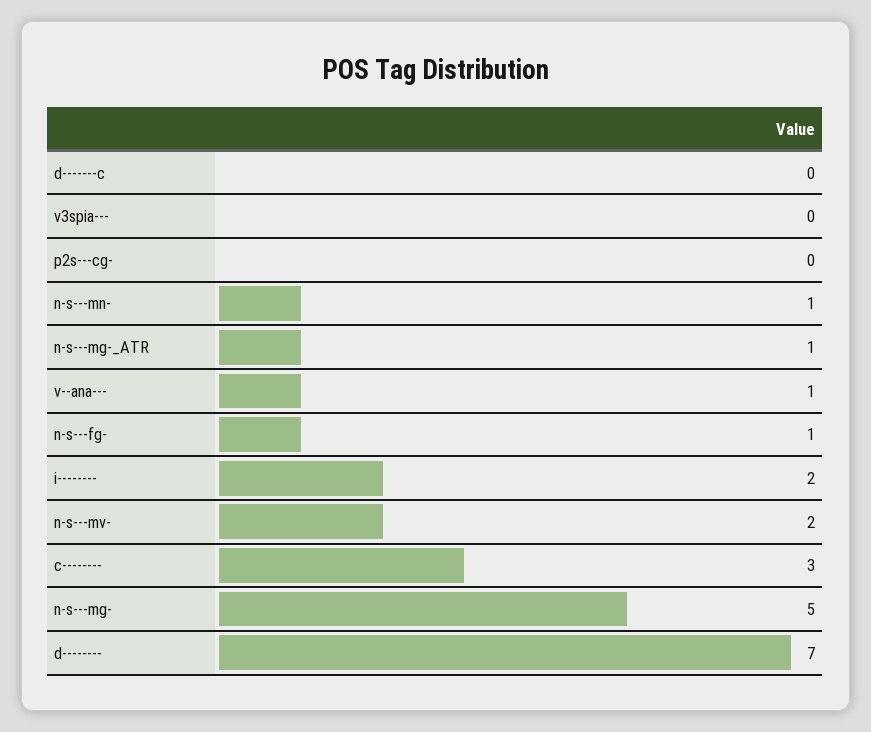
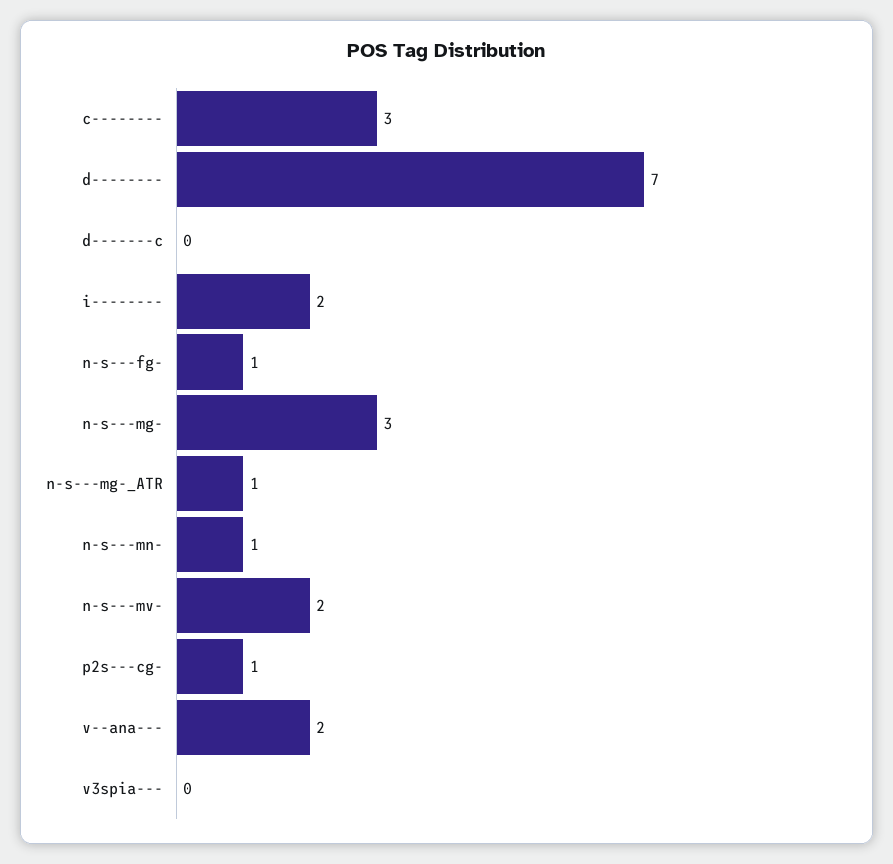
p2s---cg-: 0 -> 1
v--ana---: 1 -> 2
n-s---mg-: 5 -> 3

